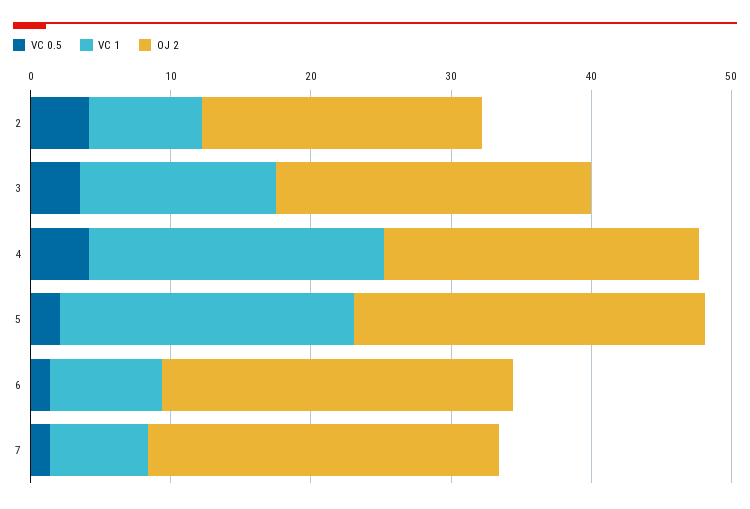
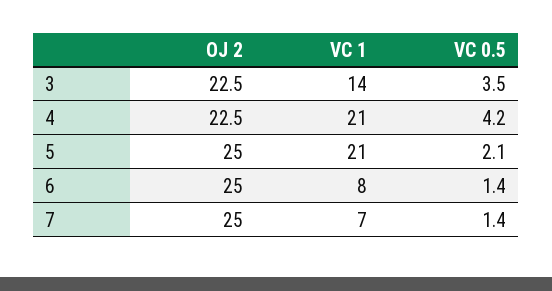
VC 0.5, 2: 4 -> none
VC 1, 2: 8 -> none
OJ 2, 2: 20 -> none

